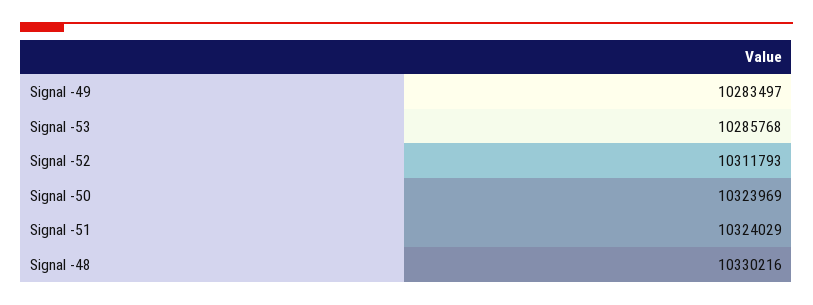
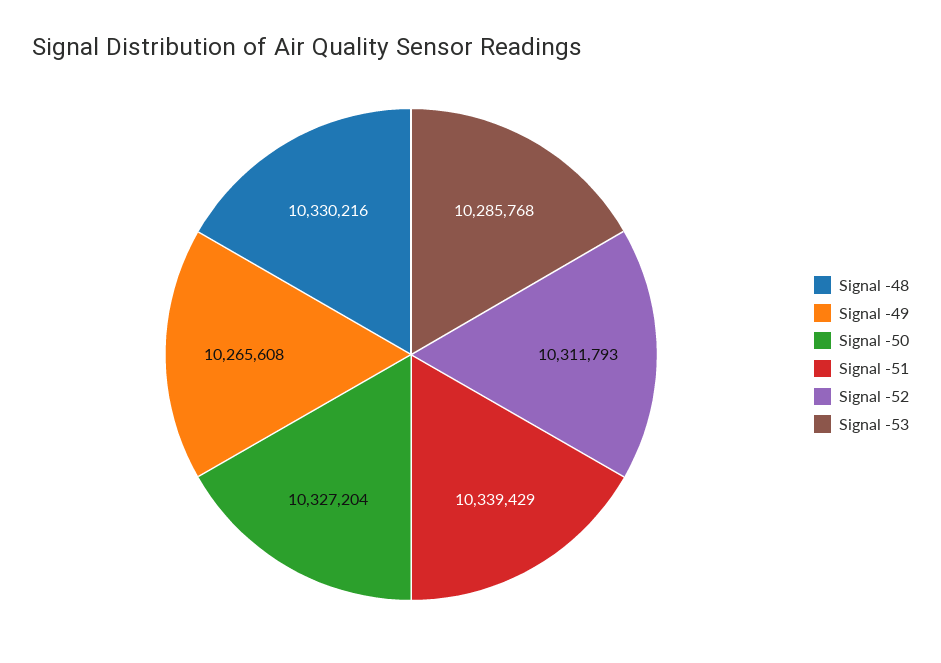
Signal -49: 10283497 -> 10265608
Signal -50: 10323969 -> 10327204
Signal -51: 10324029 -> 10339429

